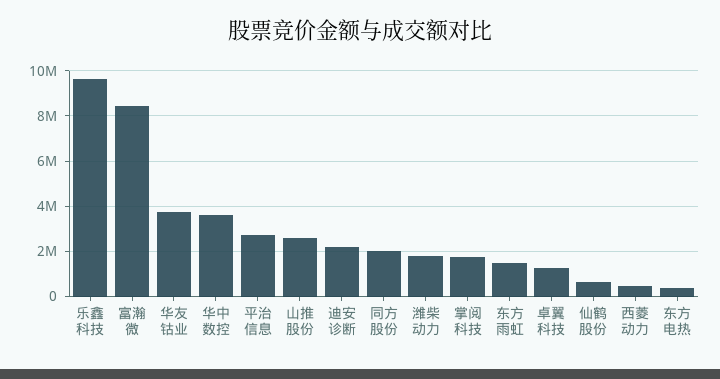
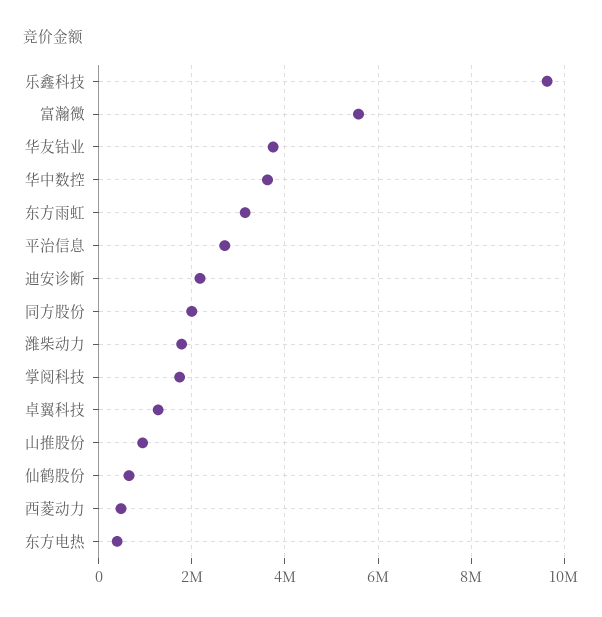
富瀚微: 8500000 -> 5600000
山推股份: 2500000 -> 1000000
东方雨虹: 1500000 -> 3200000

